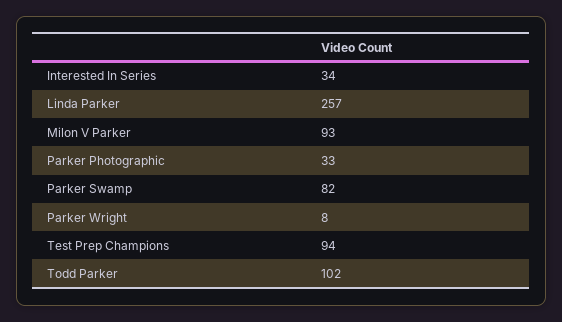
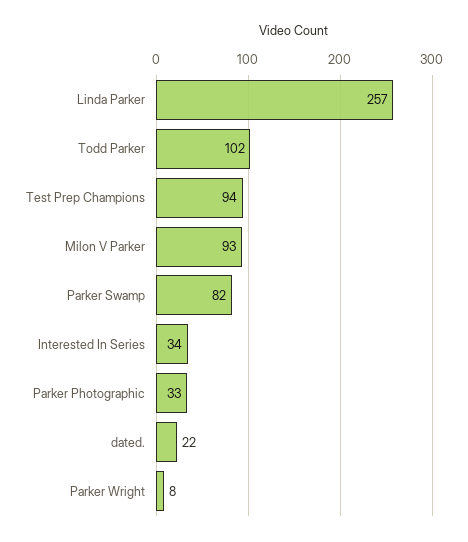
dated.: none -> 22

